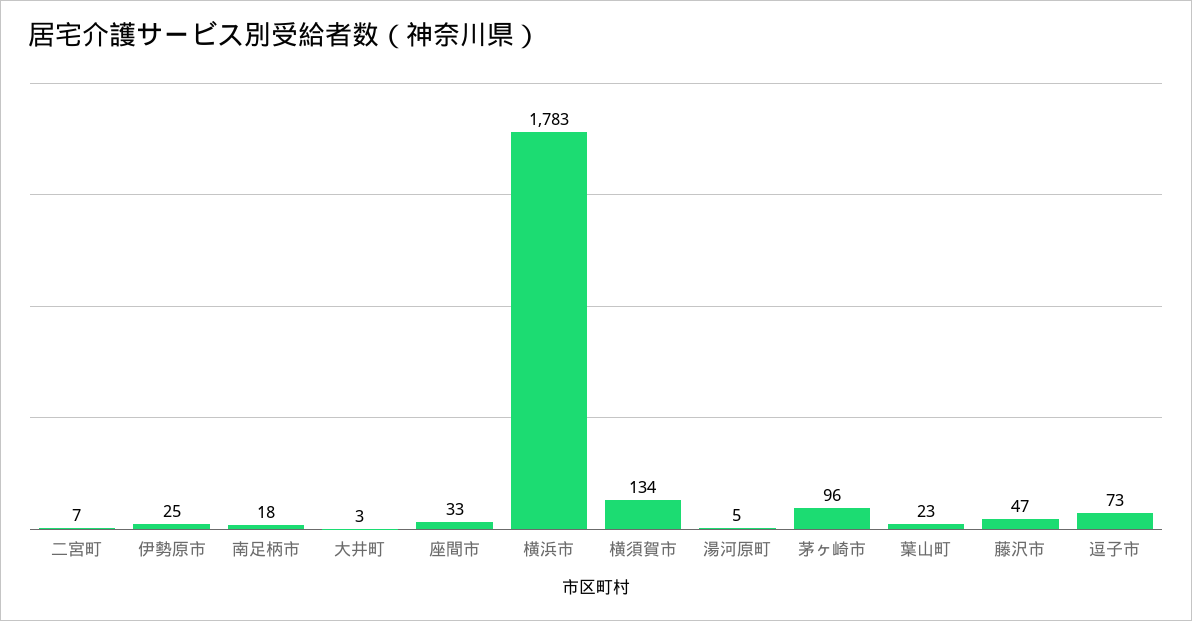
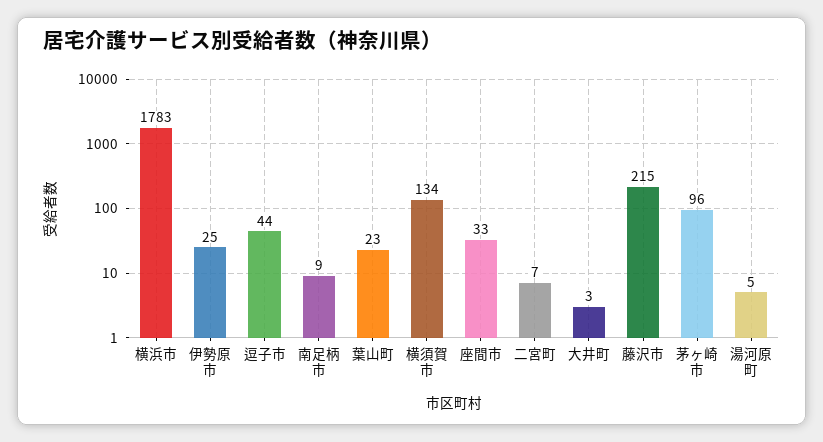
南足柄市: 18 -> 9
藤沢市: 47 -> 215
逗子市: 73 -> 44

